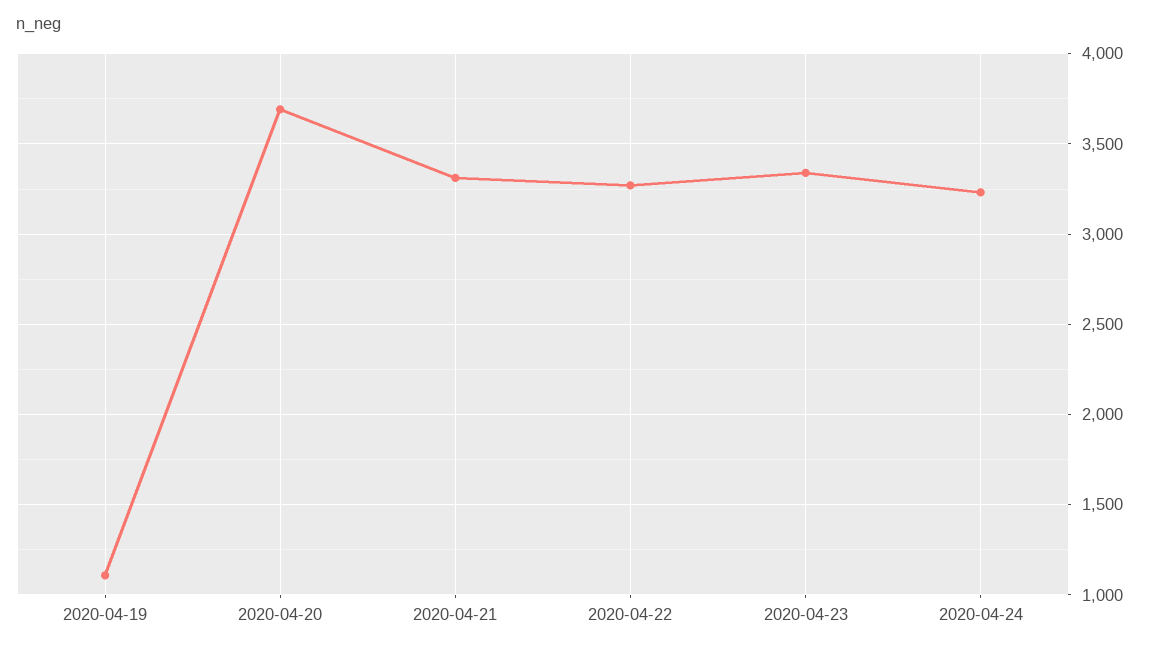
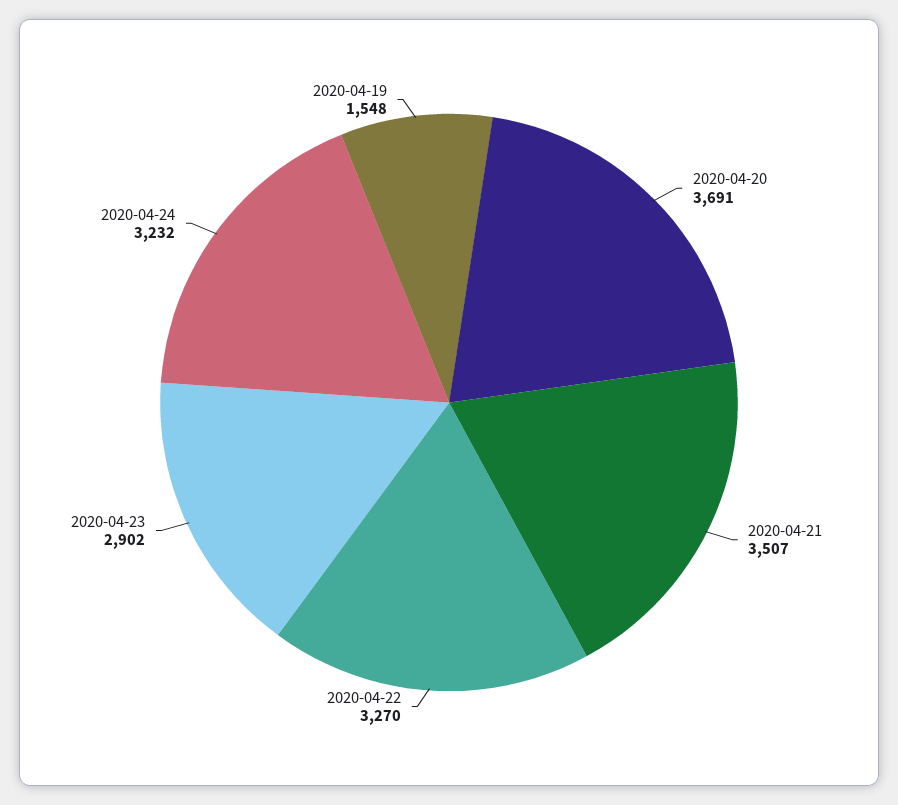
2020-04-19: 1100 -> 1548
2020-04-21: 3300 -> 3507
2020-04-23: 3350 -> 2902

